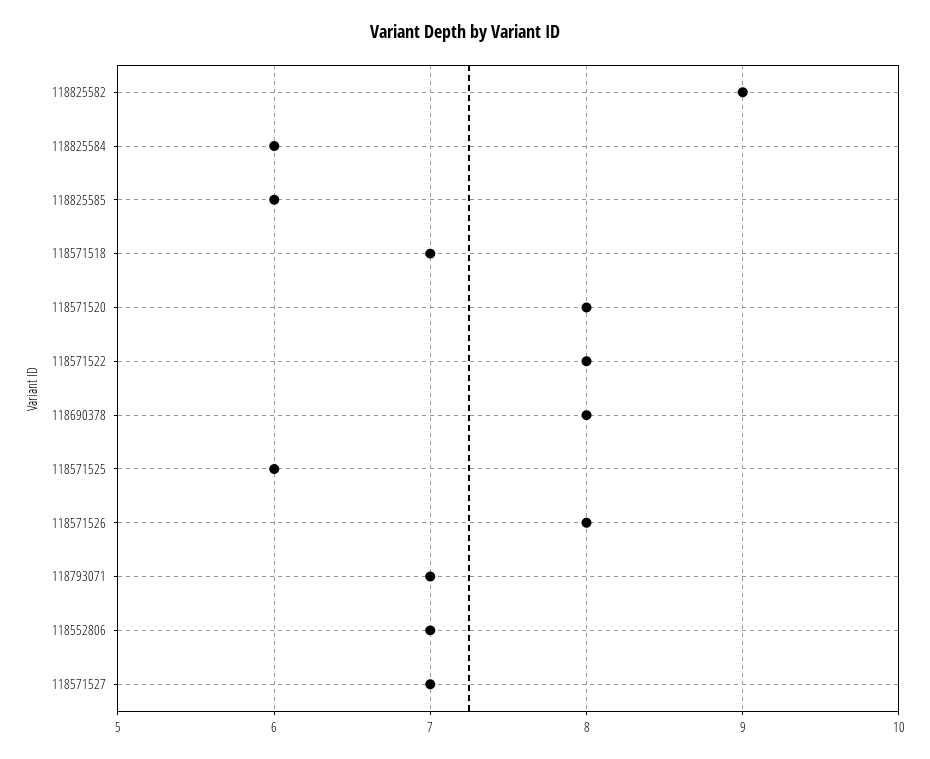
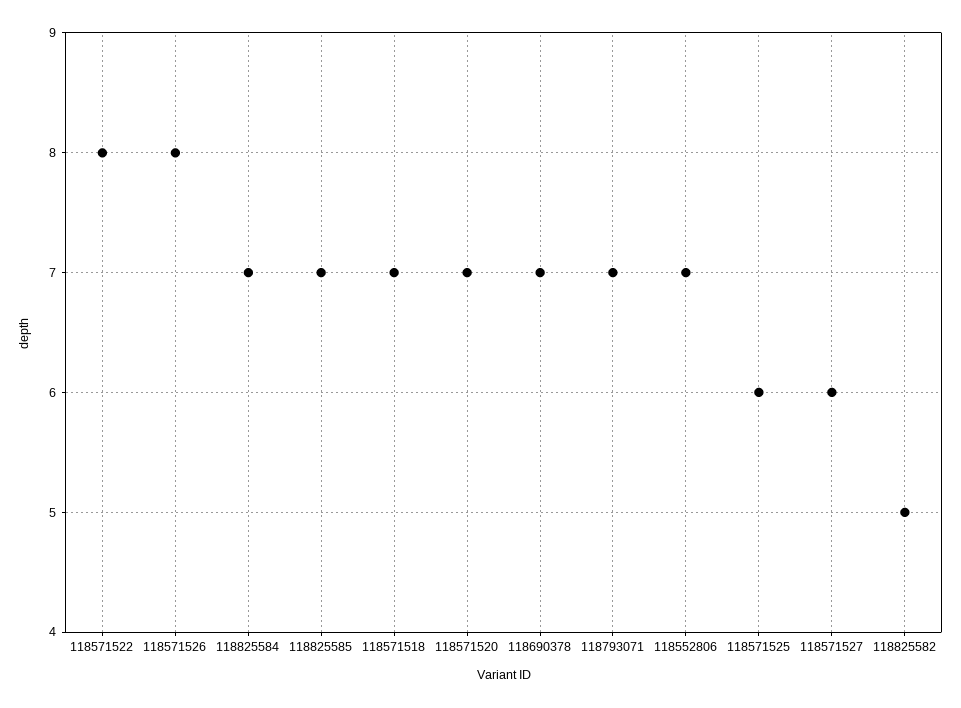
118825582: 9 -> 5
118825584: 6 -> 7
118825585: 6 -> 7
118571520: 8 -> 7
118690378: 8 -> 7
118571527: 7 -> 6

